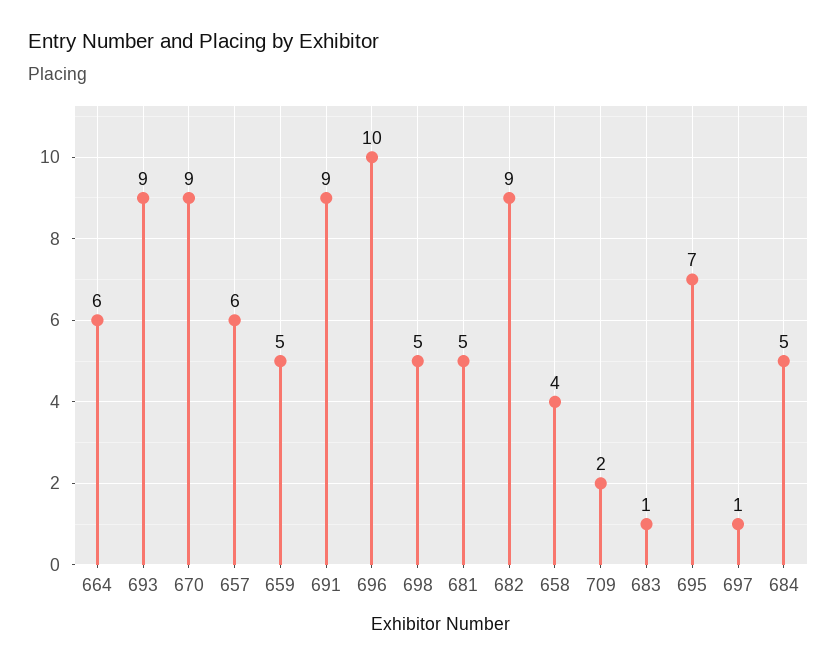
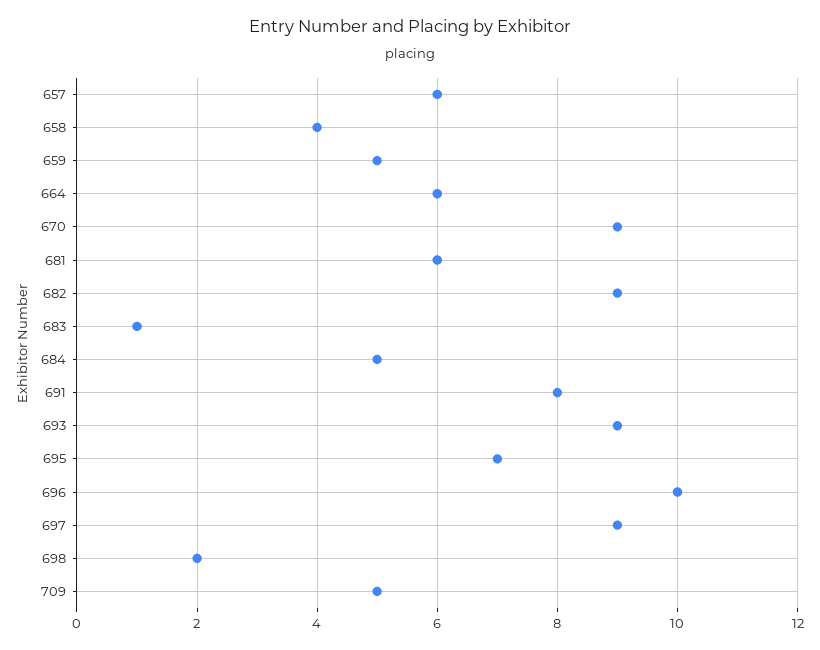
691: 9 -> 8
698: 5 -> 2
681: 5 -> 6
709: 2 -> 5
697: 1 -> 9

